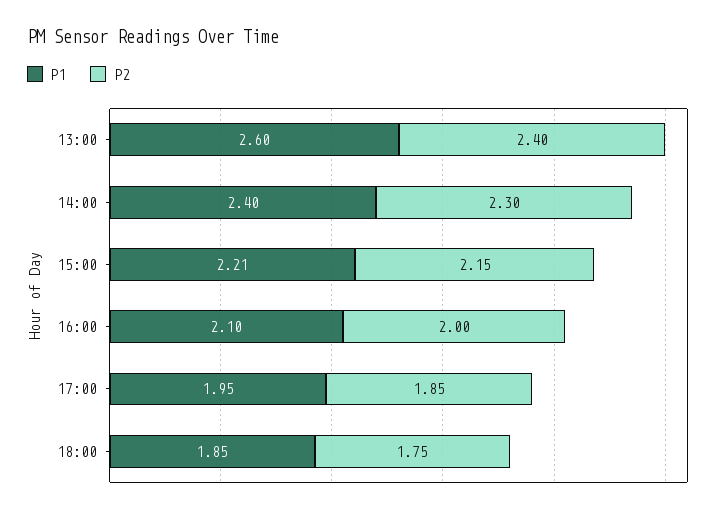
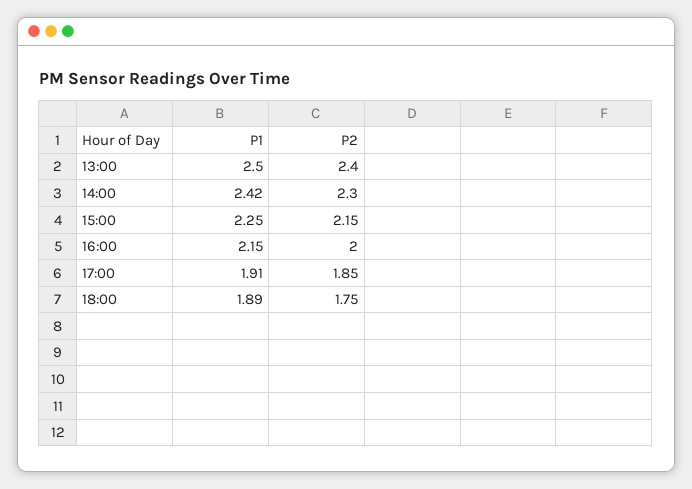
P1, 13:00: 2.6 -> 2.5
P1, 14:00: 2.4 -> 2.42
P1, 15:00: 2.21 -> 2.25
P1, 16:00: 2.1 -> 2.15
P1, 17:00: 1.95 -> 1.91
P1, 18:00: 1.85 -> 1.89

